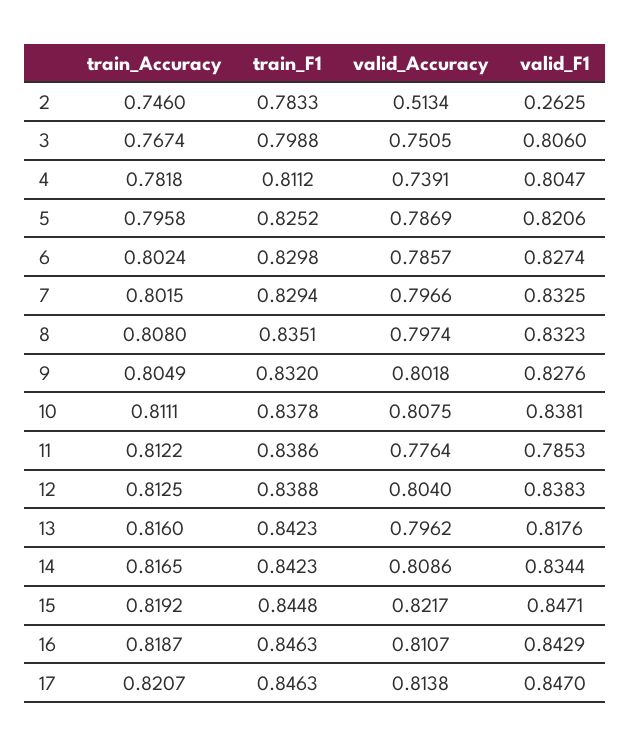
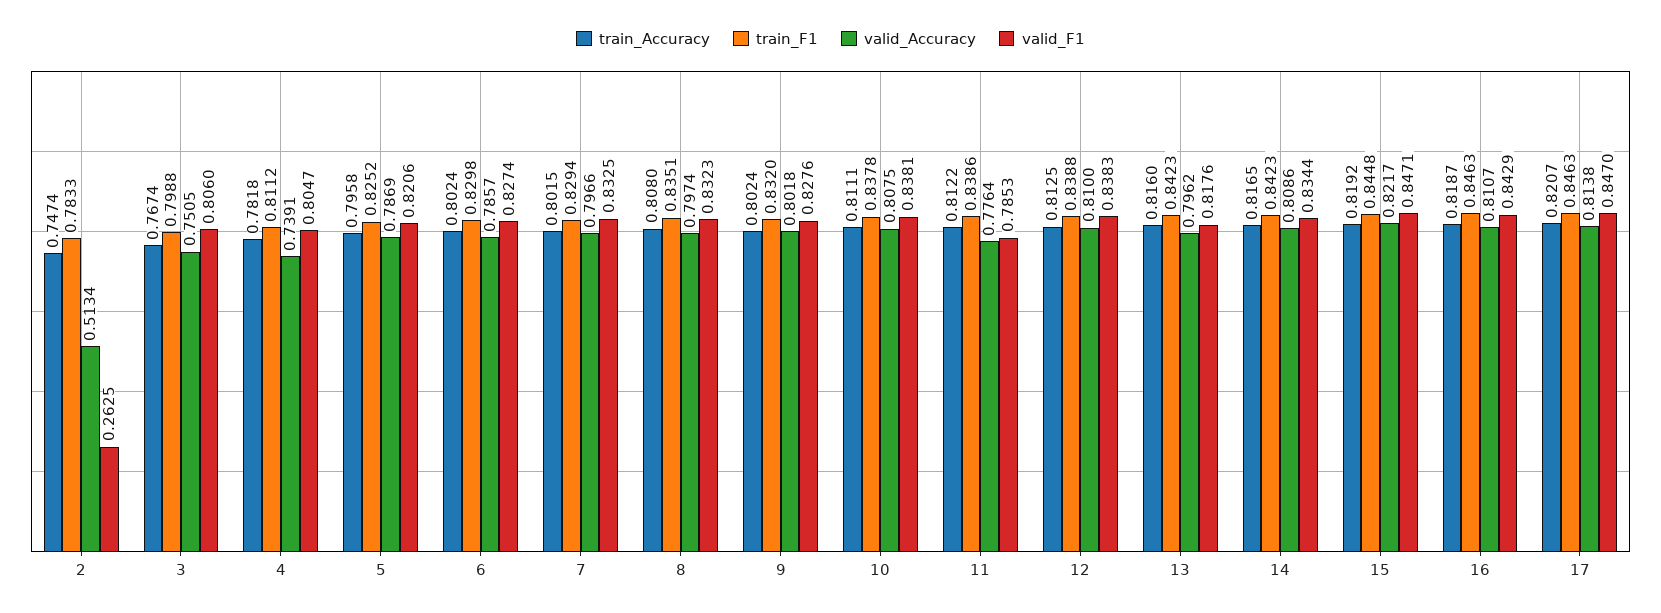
train_Accuracy, 2: 0.746 -> 0.7474
train_Accuracy, 9: 0.8049 -> 0.8024
valid_Accuracy, 12: 0.804 -> 0.81

